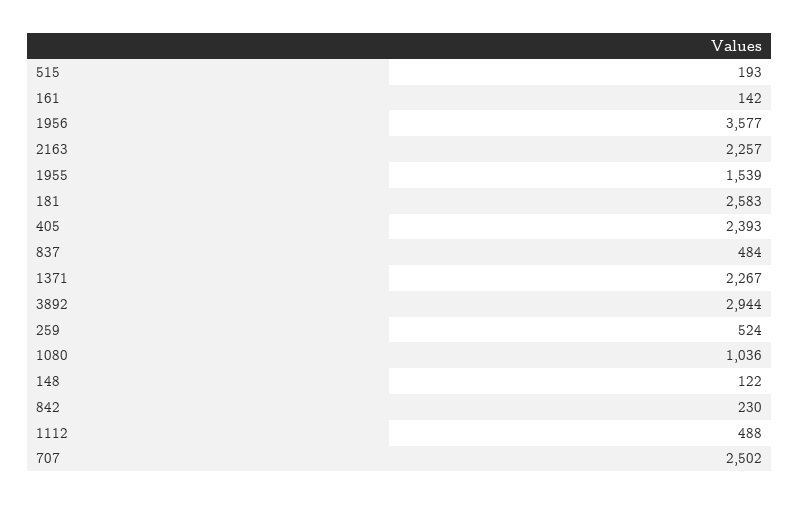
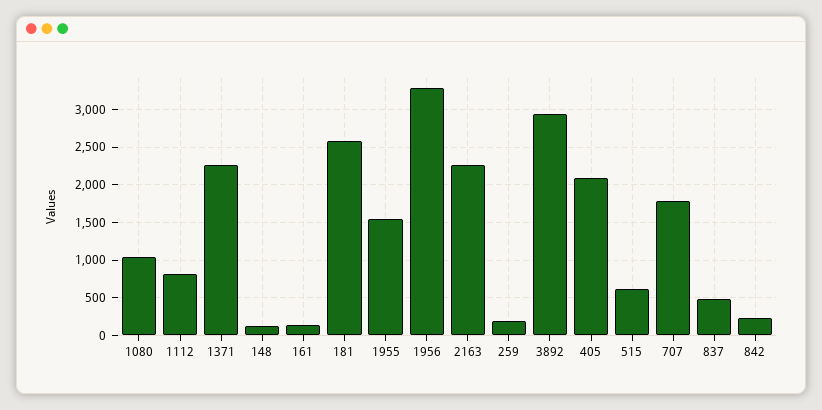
515: 193 -> 600
1956: 3577 -> 3300
405: 2393 -> 2100
259: 524 -> 200
1112: 488 -> 800
707: 2502 -> 1800

